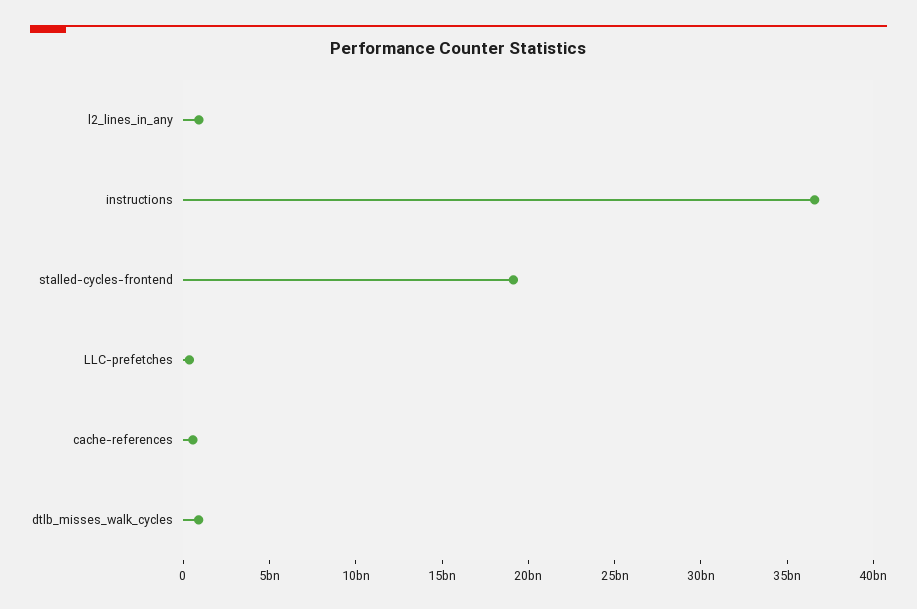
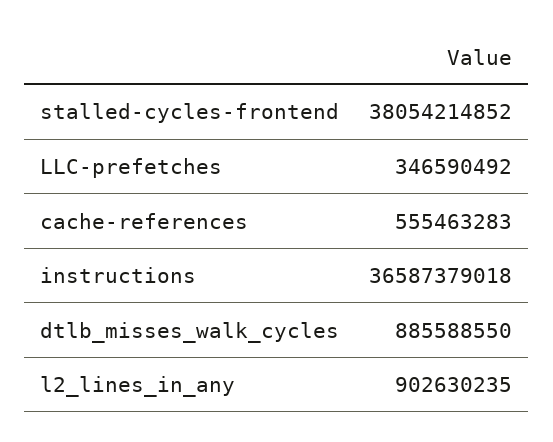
stalled-cycles-frontend: 19000000000 -> 38054214852

